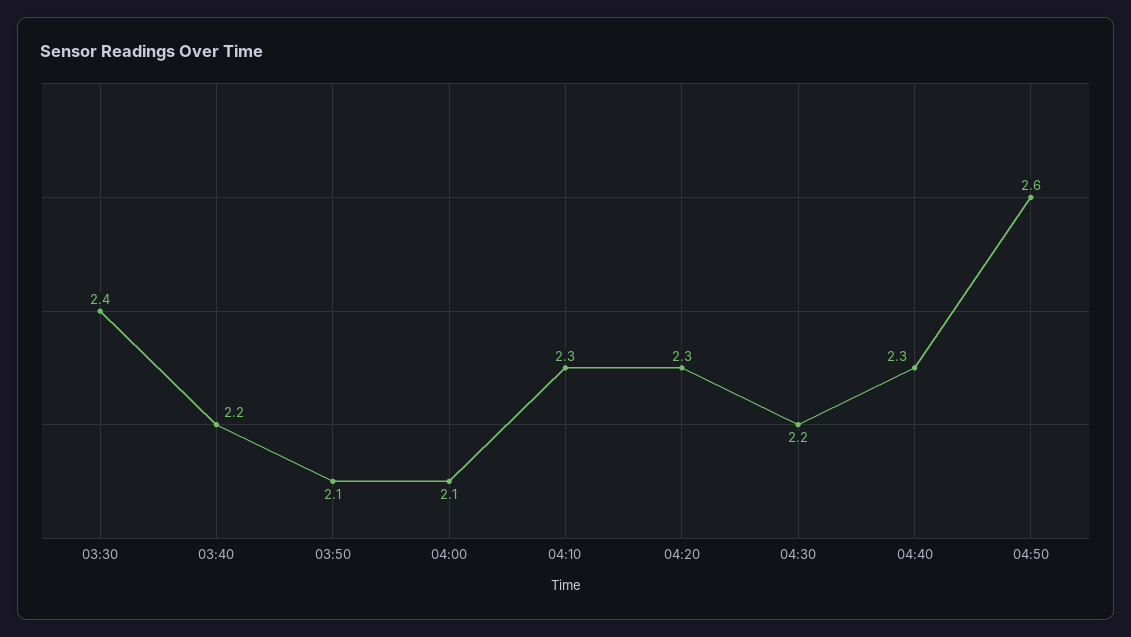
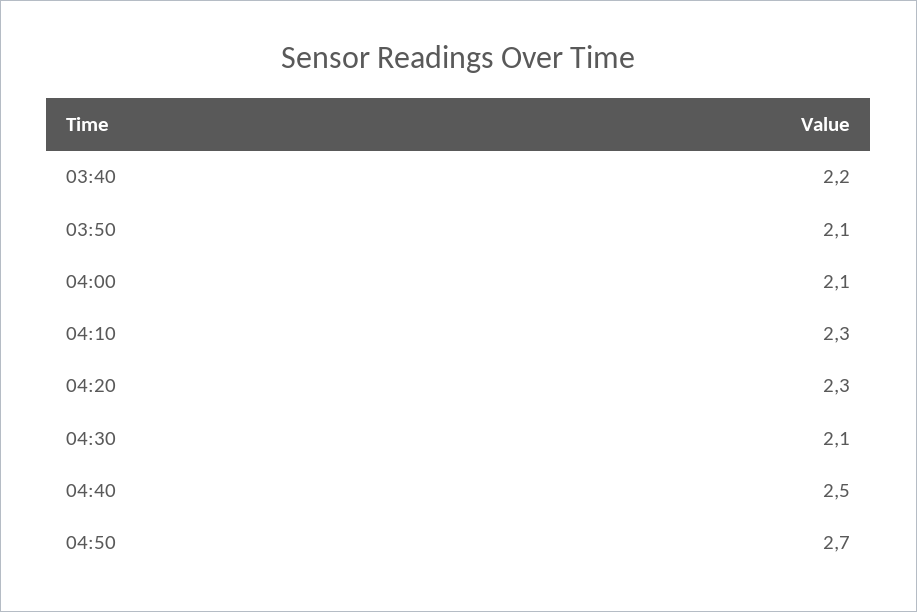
03:30: 2.4 -> none
04:30: 2.2 -> 2.1
04:40: 2.3 -> 2.5
04:50: 2.6 -> 2.7

